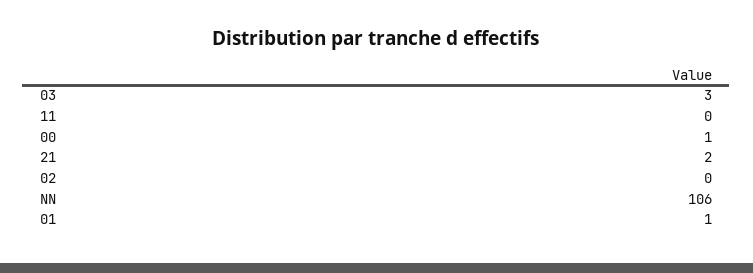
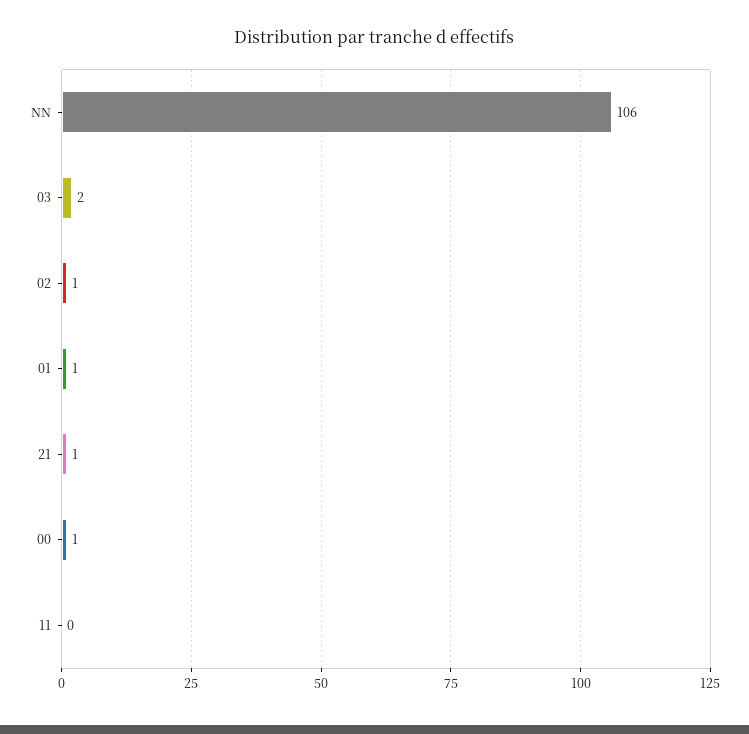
03: 3 -> 2
21: 2 -> 1
02: 0 -> 1

